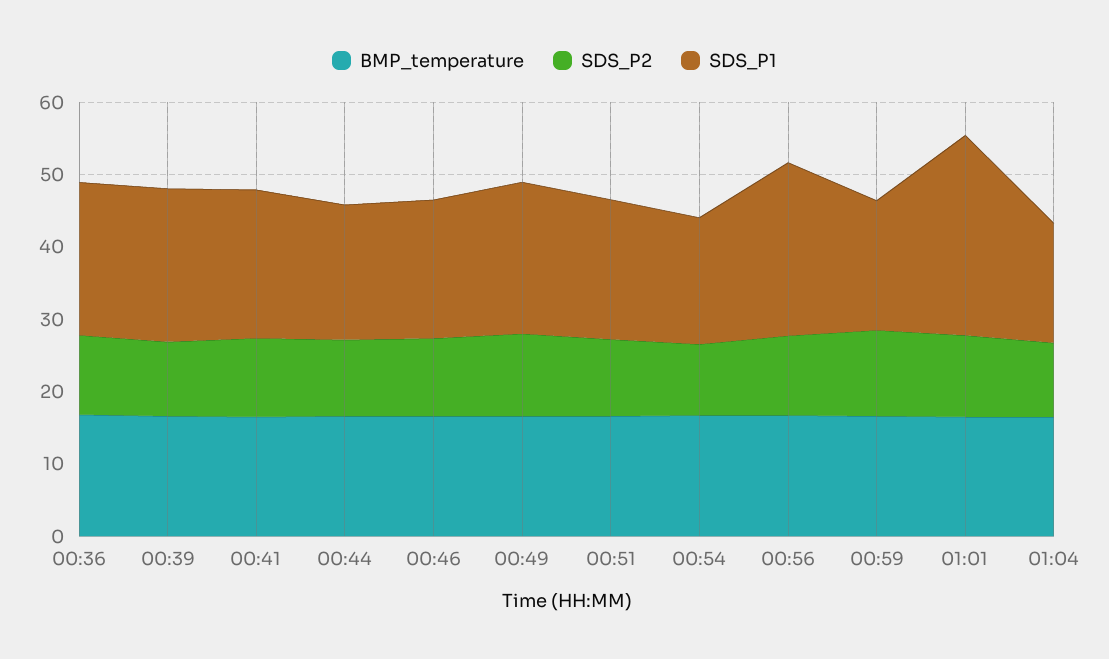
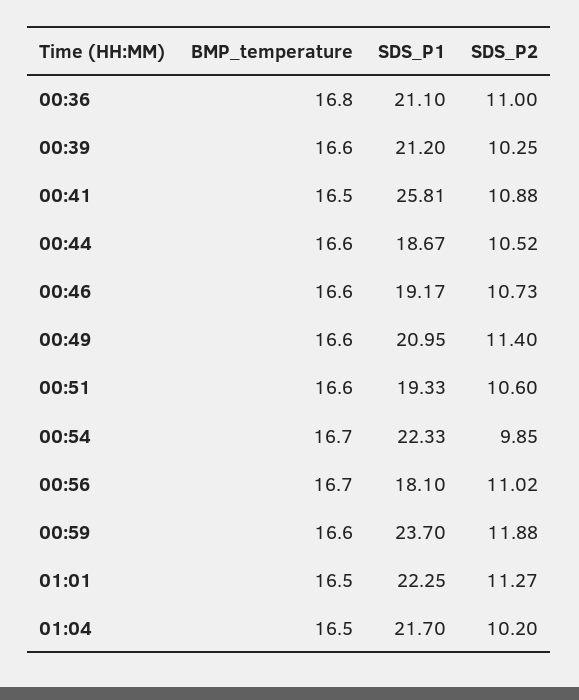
SDS_P1, 00:41: 20 -> 25.81
SDS_P1, 00:54: 18 -> 22.33
SDS_P1, 00:56: 24 -> 18.1
SDS_P1, 00:59: 18 -> 23.7
SDS_P1, 01:01: 28 -> 22.25
SDS_P1, 01:04: 16 -> 21.7

